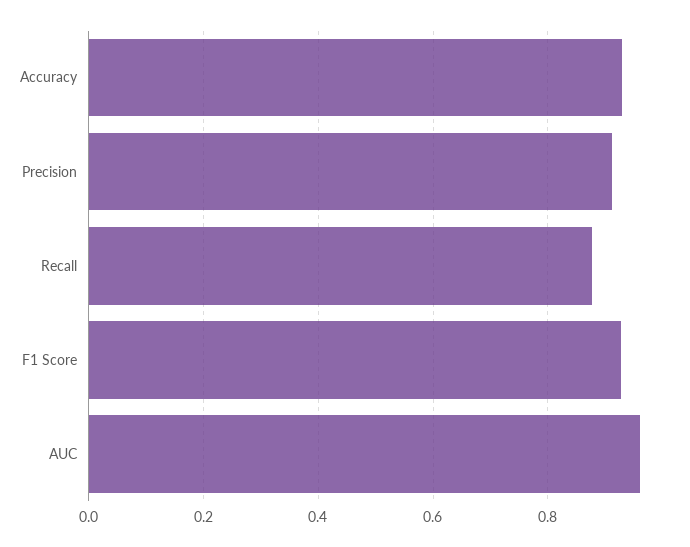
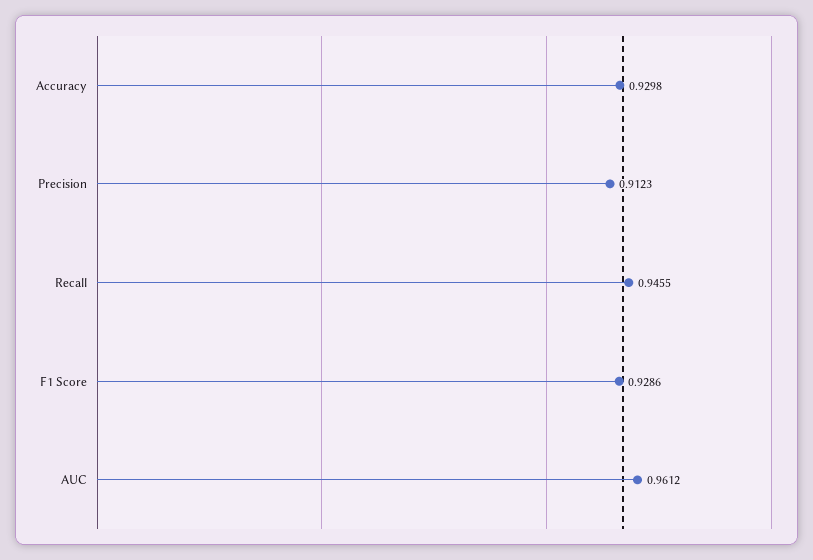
Recall: 0.88 -> 0.9455

